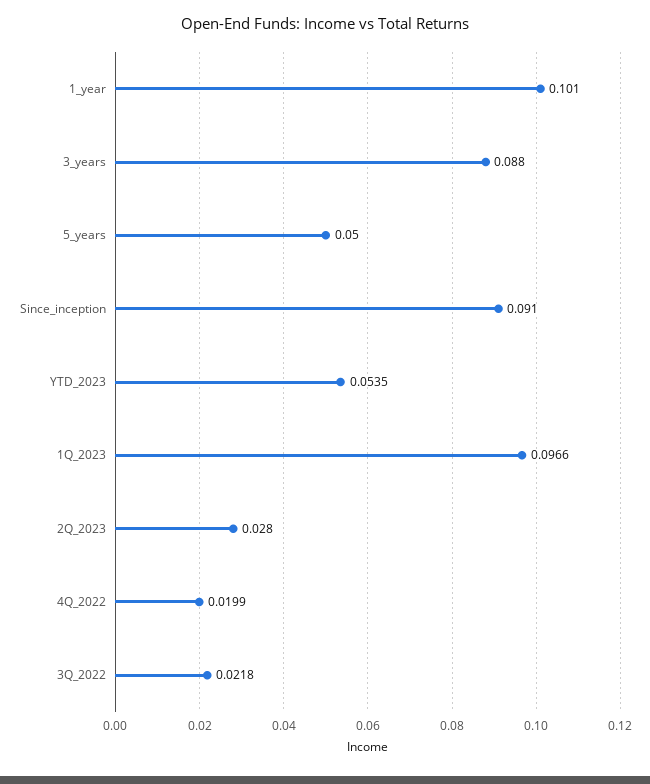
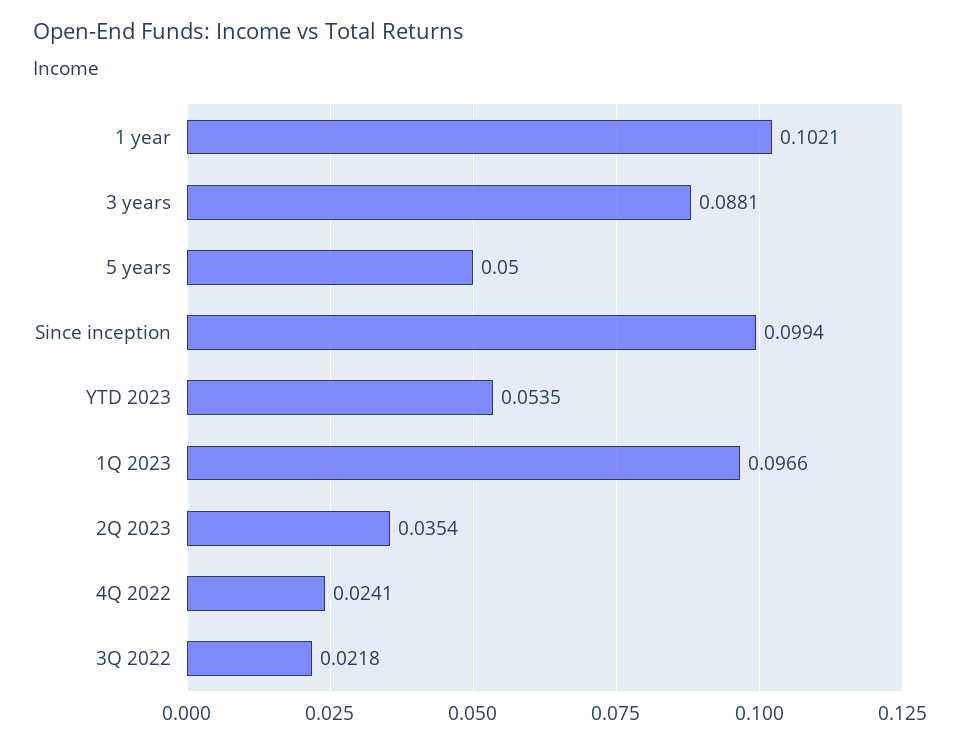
1_year: 0.101 -> 0.1021
3_years: 0.088 -> 0.0881
Since_inception: 0.091 -> 0.0994
2Q_2023: 0.028 -> 0.0354
4Q_2022: 0.0199 -> 0.0241

